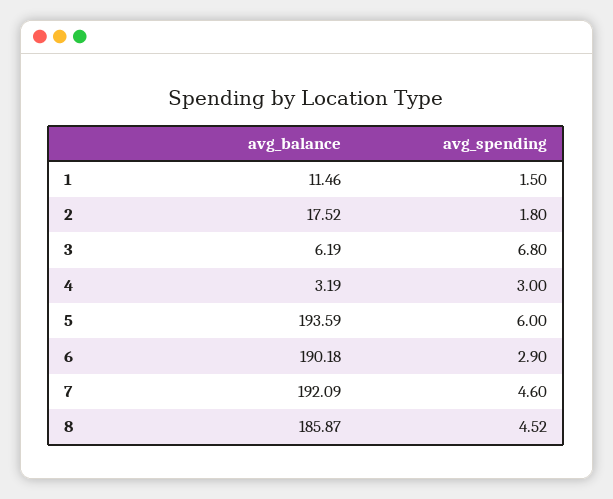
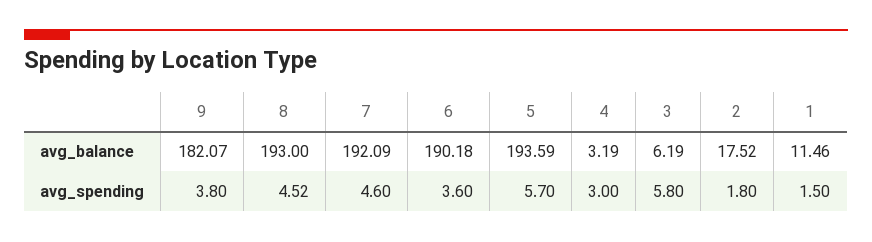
avg_spending, 3: 6.8 -> 5.8
avg_spending, 5: 6 -> 5.7
avg_spending, 6: 2.9 -> 3.6
avg_balance, 8: 185.87 -> 193
avg_balance, 9: none -> 182.07
avg_spending, 9: none -> 3.8

